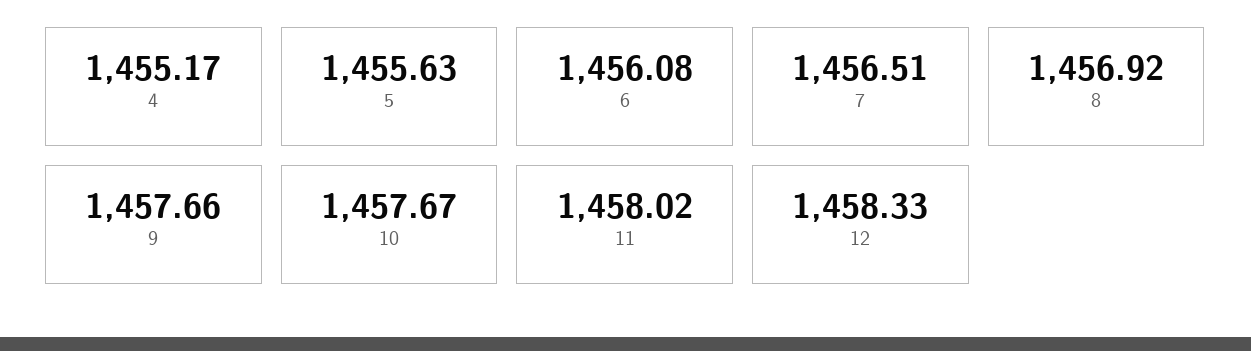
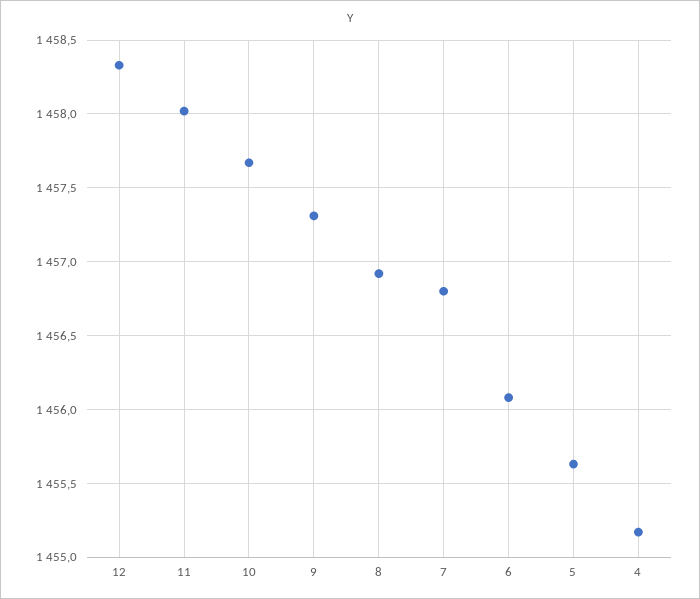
7: 1456.51 -> 1456.8
9: 1457.66 -> 1457.3

